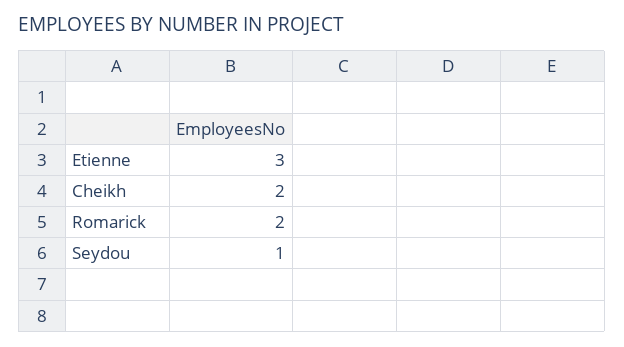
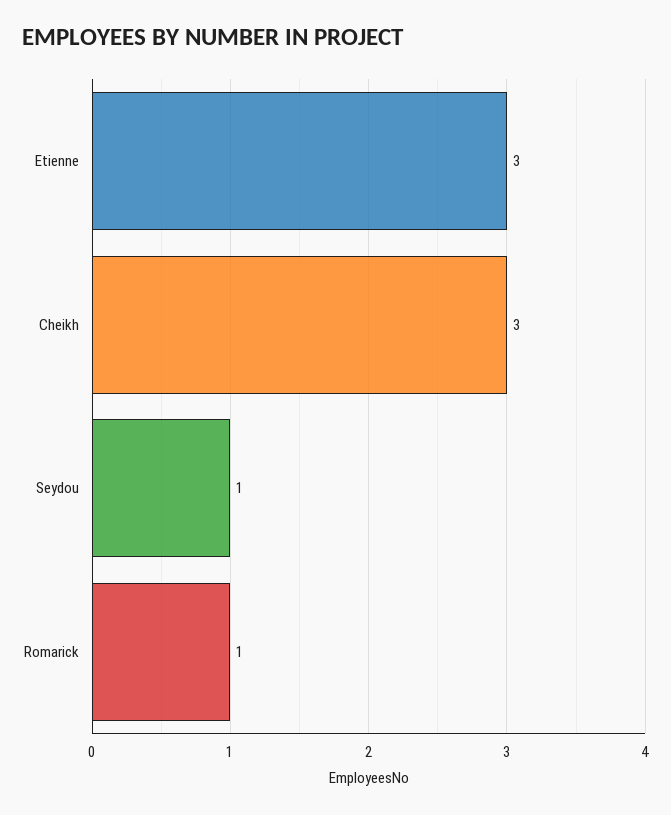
Cheikh: 2 -> 3
Romarick: 2 -> 1

